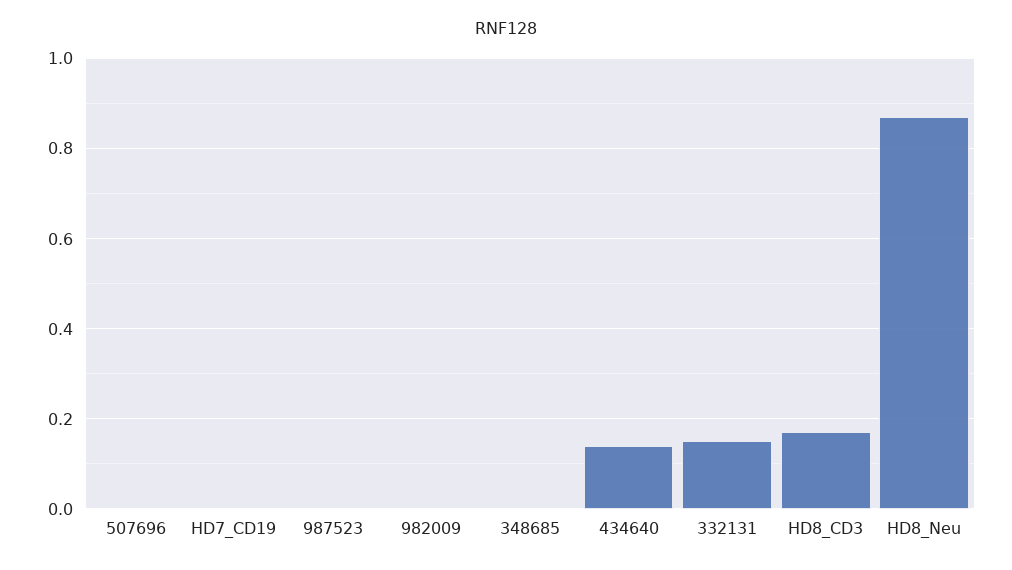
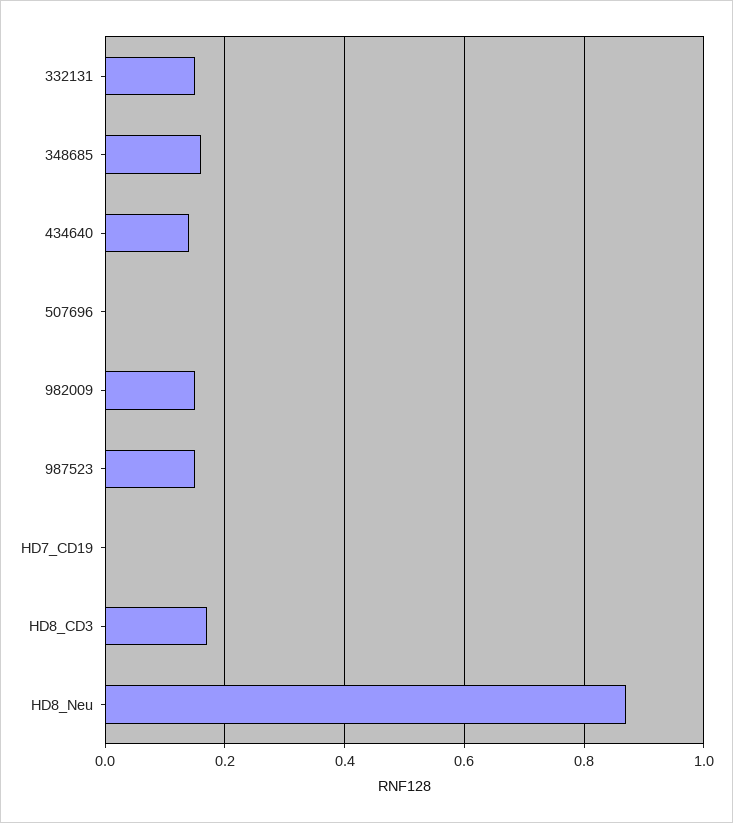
987523: 0 -> 0.15
982009: 0 -> 0.15
348685: 0 -> 0.15

